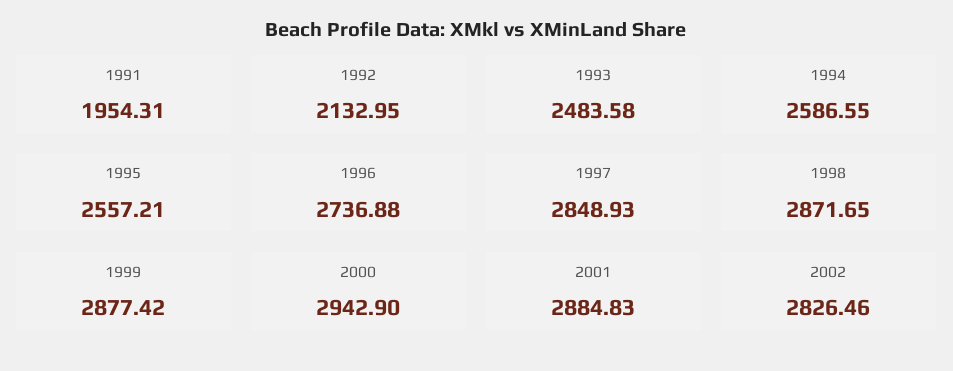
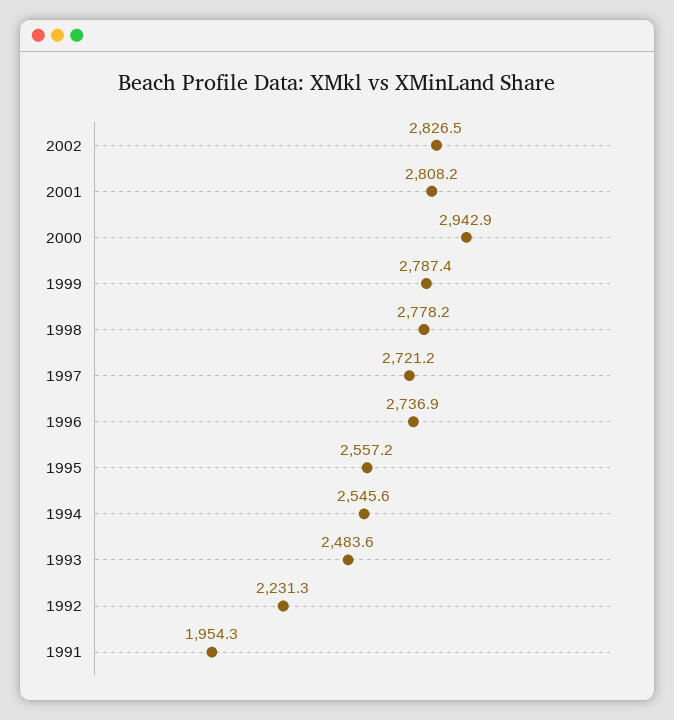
1992: 2132.95 -> 2231.3
1994: 2586.55 -> 2545.6
1997: 2848.93 -> 2721.2
1998: 2871.65 -> 2778.2
1999: 2877.42 -> 2787.4
2001: 2884.83 -> 2808.2

